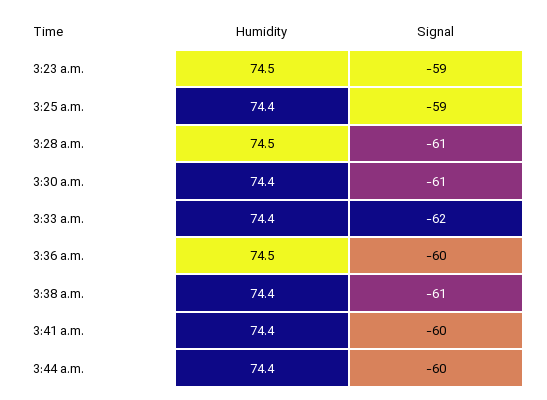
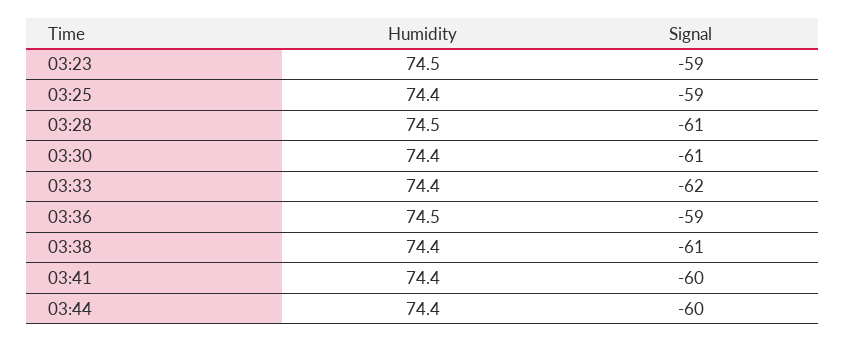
Signal, 3:36 a.m.: -60 -> -59

